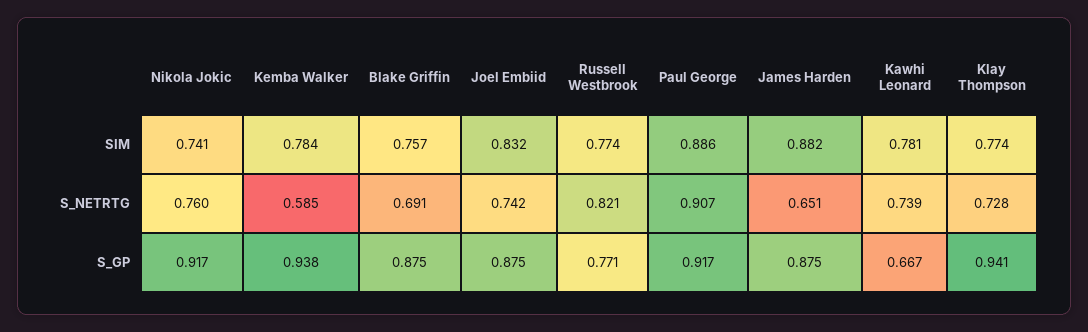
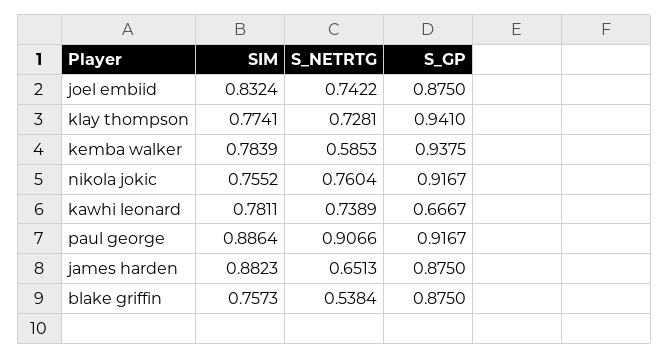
Nikola Jokic, SIM: 0.741 -> 0.7552
Russell Westbrook, SIM: 0.774 -> none
Blake Griffin, S_NETRTG: 0.691 -> 0.5384
Russell Westbrook, S_NETRTG: 0.821 -> none
Russell Westbrook, S_GP: 0.771 -> none

